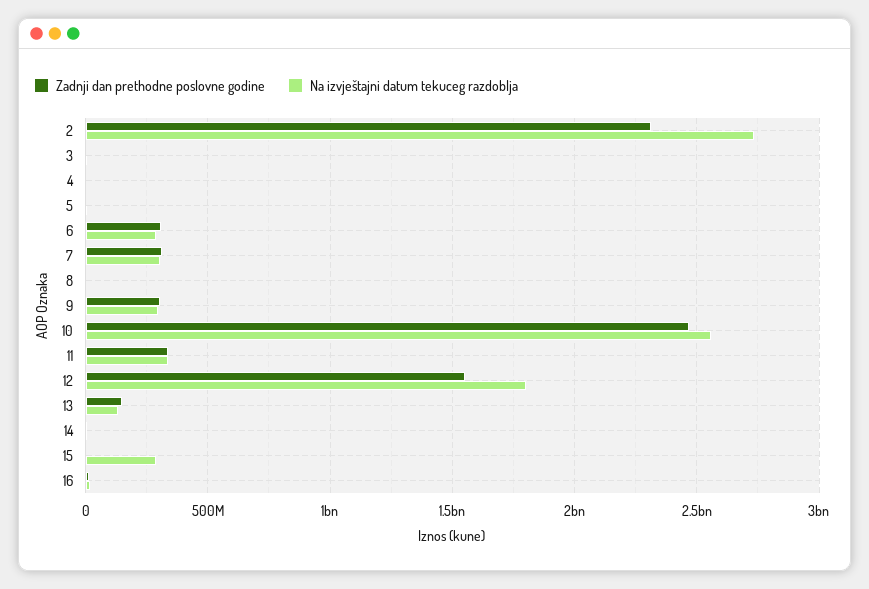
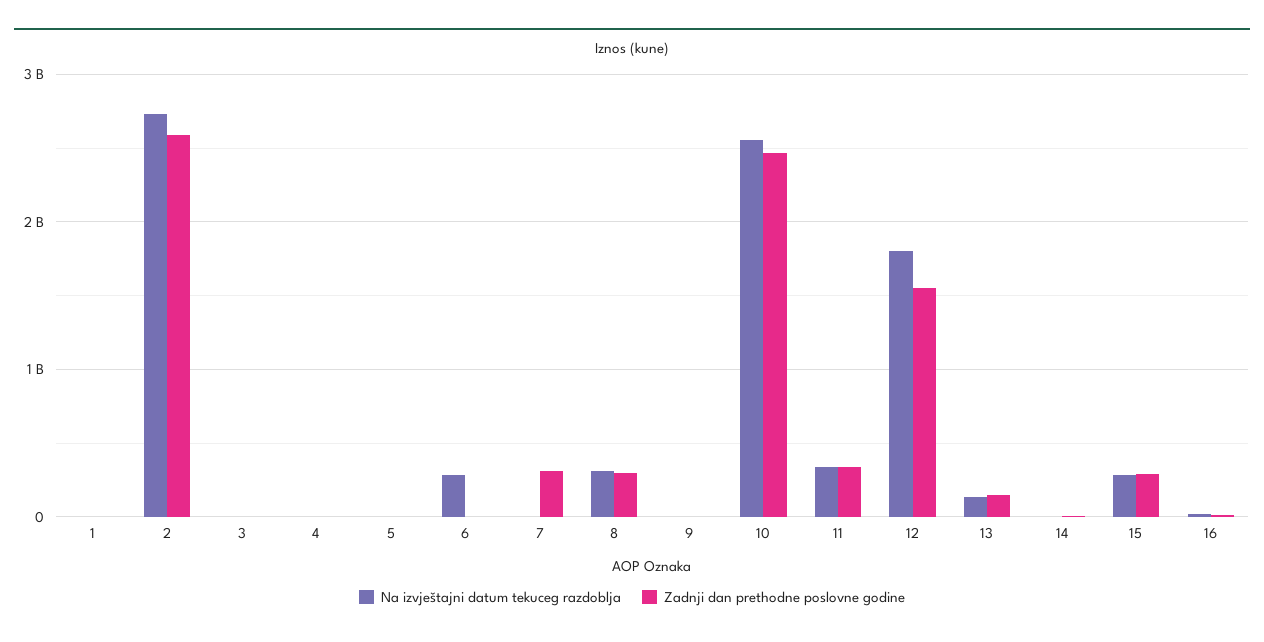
Zadnji dan prethodne poslovne godine, 2: 2300000000 -> 2600000000
Zadnji dan prethodne poslovne godine, 6: 300000000 -> 0
Na izvještajni datum tekuceg razdoblja, 7: 300000000 -> 0
Zadnji dan prethodne poslovne godine, 8: 0 -> 300000000
Na izvještajni datum tekuceg razdoblja, 8: 0 -> 300000000
Zadnji dan prethodne poslovne godine, 9: 300000000 -> 0
Na izvještajni datum tekuceg razdoblja, 9: 300000000 -> 0
Zadnji dan prethodne poslovne godine, 15: 0 -> 300000000
Na izvještajni datum tekuceg razdoblja, 1: none -> 0
Zadnji dan prethodne poslovne godine, 1: none -> 0

